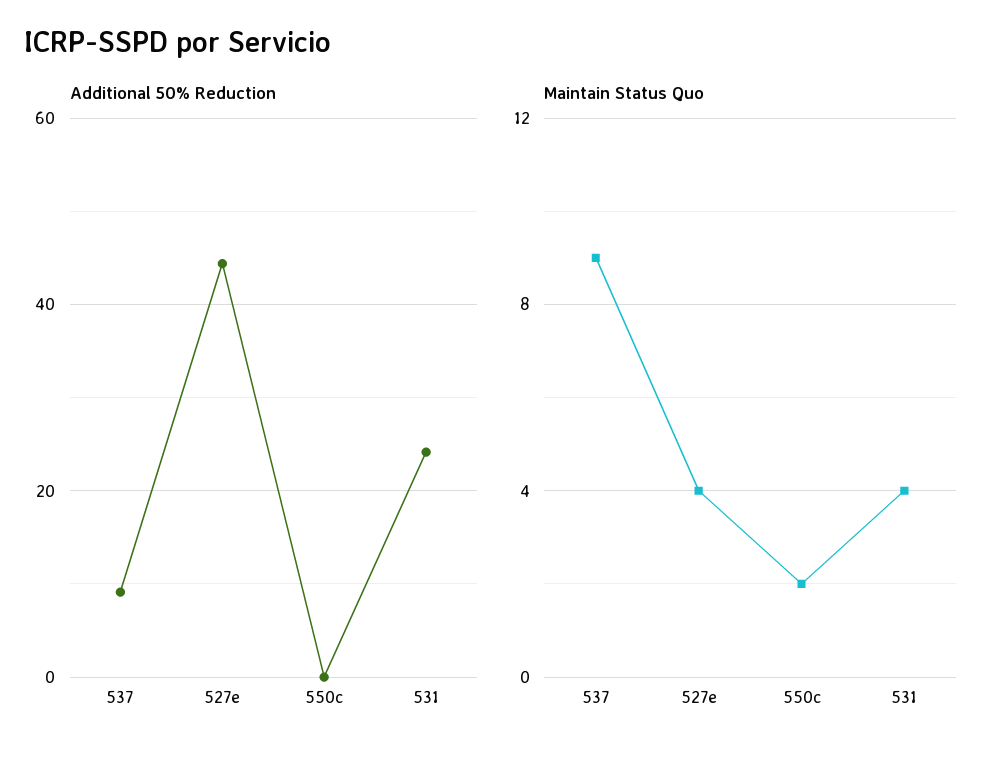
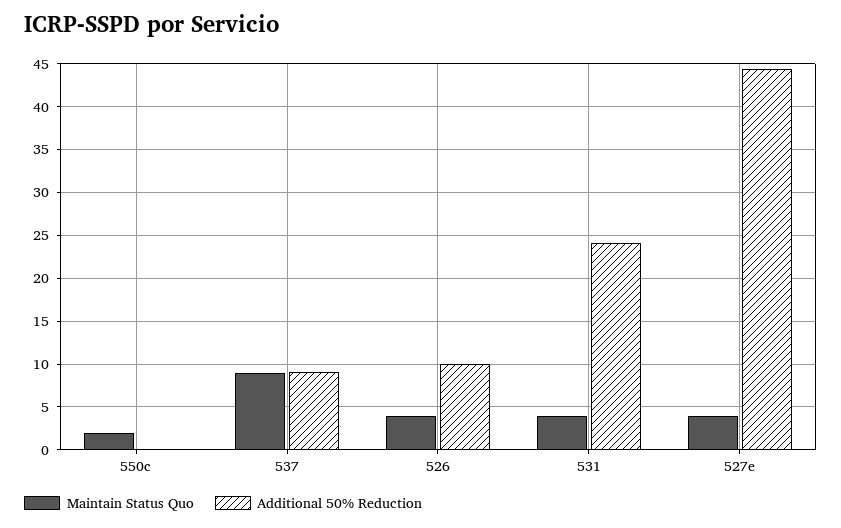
Maintain Status Quo, 526: none -> 4
Additional 50% Reduction, 526: none -> 10

